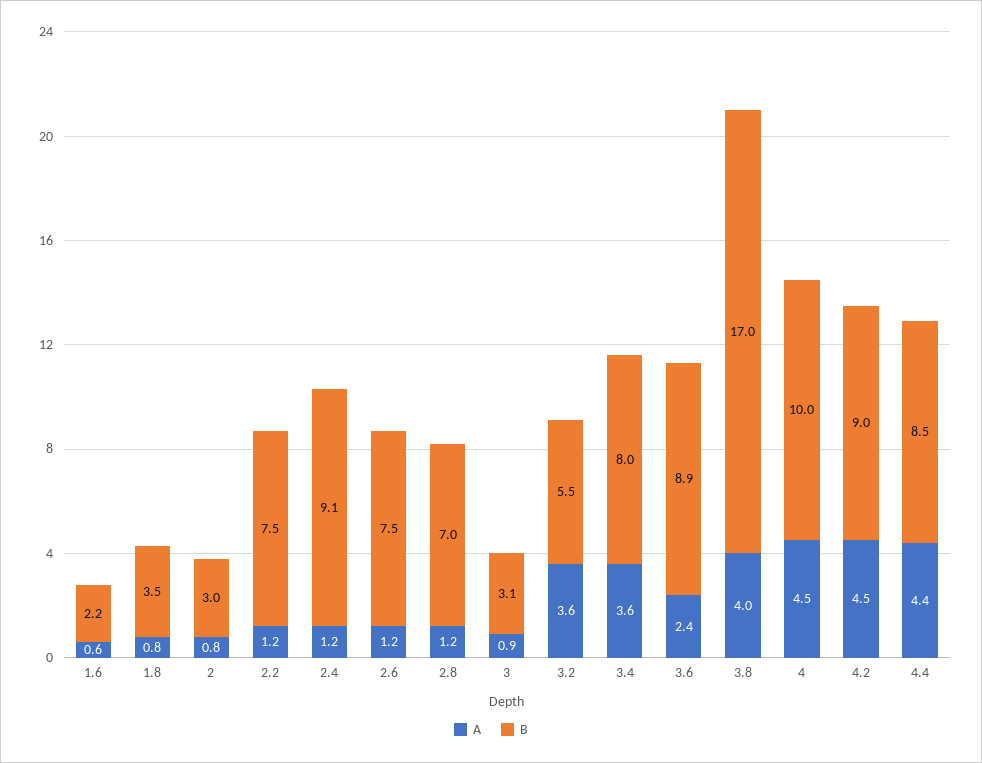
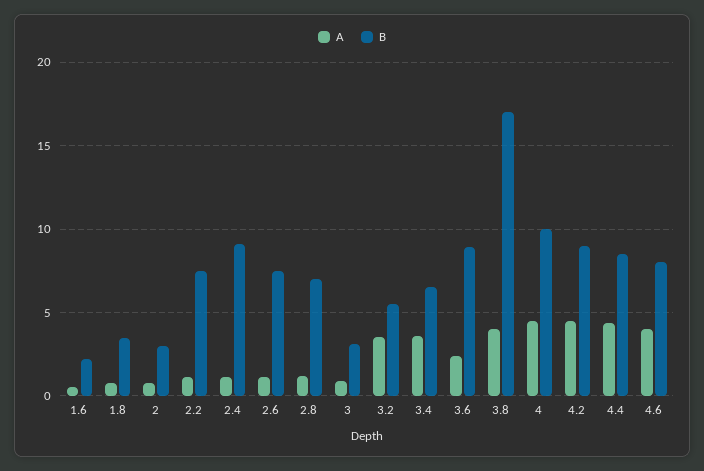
B, 3.4: 8 -> 6.5
A, 4.6: none -> 4
B, 4.6: none -> 8

